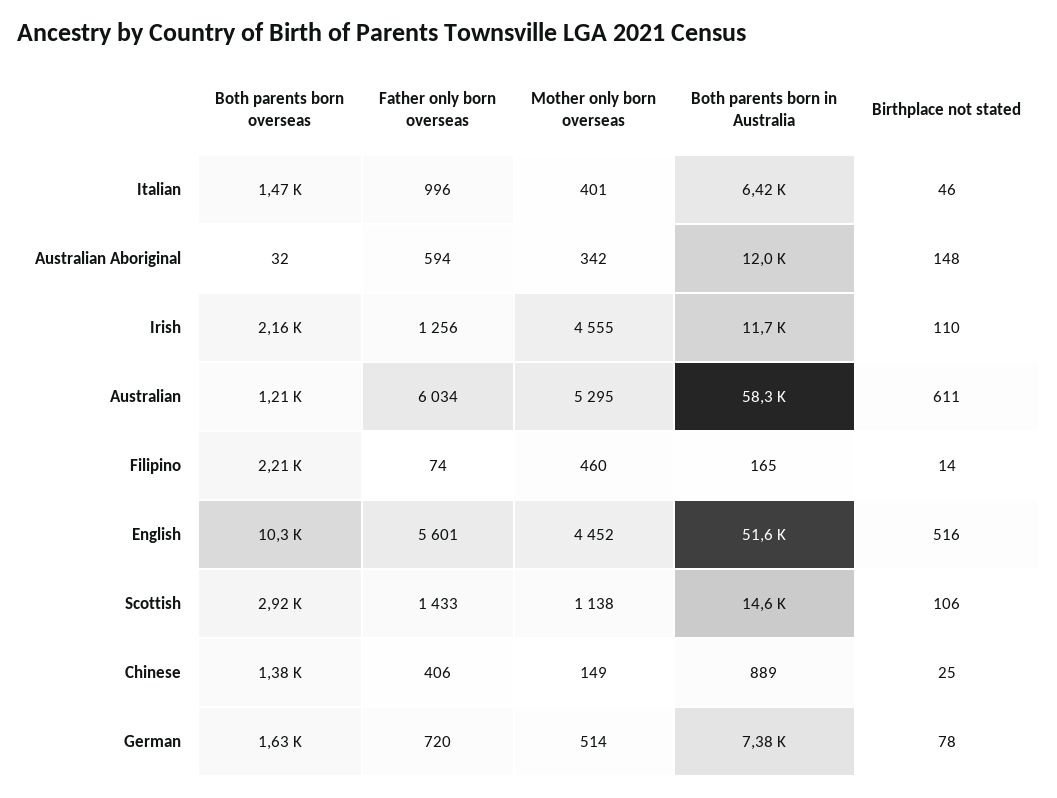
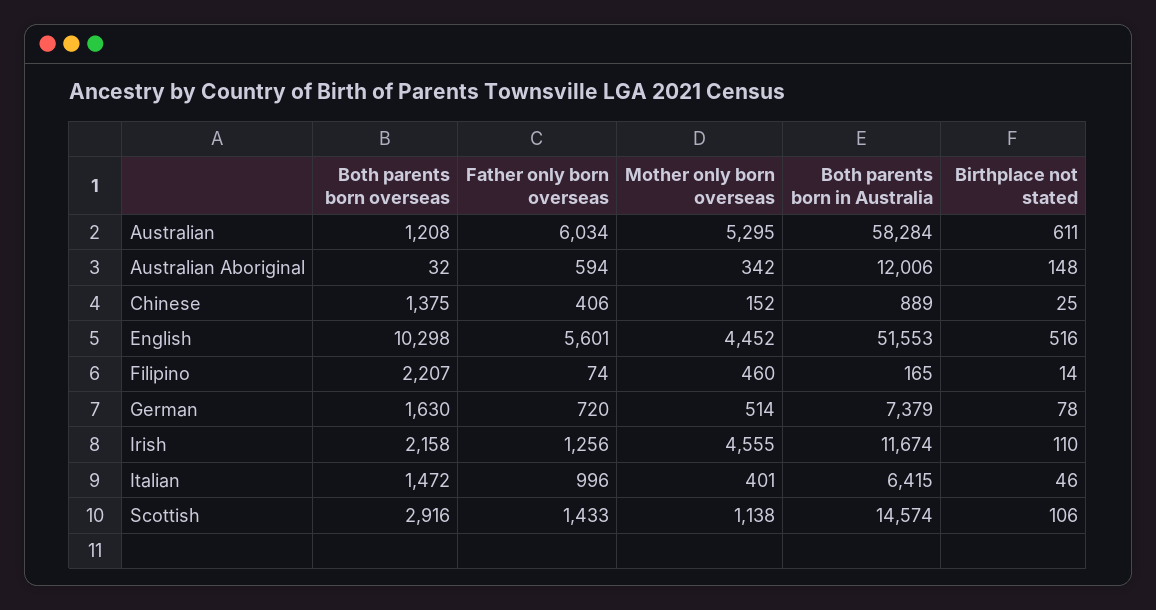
Mother only born overseas, Chinese: 149 -> 152

